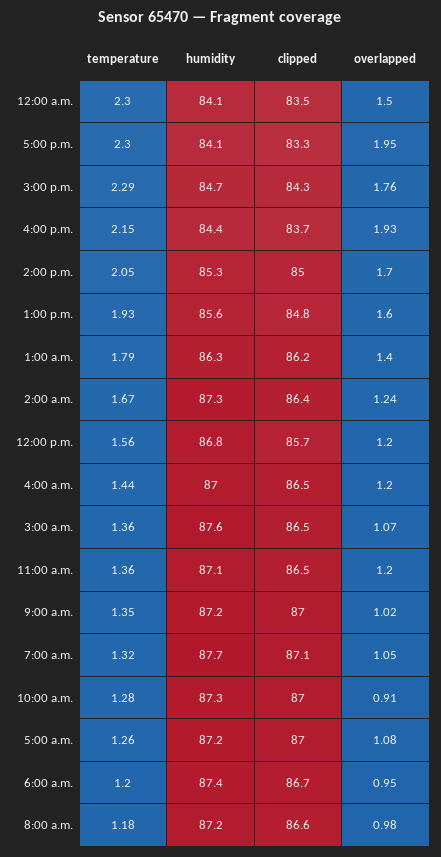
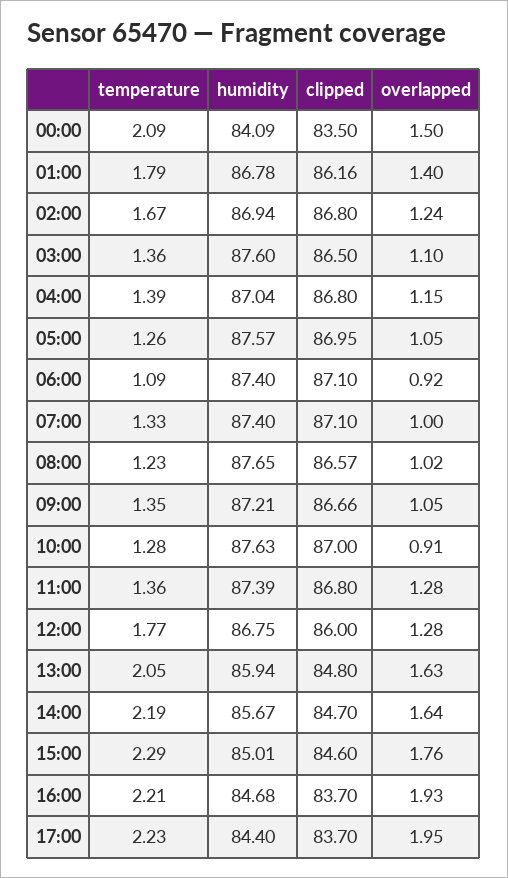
temperature, 12:00 a.m.: 2.3 -> 2.09
temperature, 5:00 p.m.: 2.3 -> 2.23
humidity, 5:00 p.m.: 84.1 -> 84.4
clipped, 5:00 p.m.: 83.3 -> 83.7
humidity, 3:00 p.m.: 84.7 -> 85.01
clipped, 3:00 p.m.: 84.3 -> 84.6
temperature, 4:00 p.m.: 2.15 -> 2.21
humidity, 4:00 p.m.: 84.4 -> 84.68
temperature, 2:00 p.m.: 2.05 -> 2.19
humidity, 2:00 p.m.: 85.3 -> 85.67
clipped, 2:00 p.m.: 85 -> 84.7
overlapped, 2:00 p.m.: 1.7 -> 1.64
temperature, 1:00 p.m.: 1.93 -> 2.05
humidity, 1:00 p.m.: 85.6 -> 85.94
overlapped, 1:00 p.m.: 1.6 -> 1.63
humidity, 1:00 a.m.: 86.3 -> 86.78
humidity, 2:00 a.m.: 87.3 -> 86.94
clipped, 2:00 a.m.: 86.4 -> 86.8
temperature, 12:00 p.m.: 1.56 -> 1.77
clipped, 12:00 p.m.: 85.7 -> 86
overlapped, 12:00 p.m.: 1.2 -> 1.28
temperature, 4:00 a.m.: 1.44 -> 1.39
clipped, 4:00 a.m.: 86.5 -> 86.8
overlapped, 4:00 a.m.: 1.2 -> 1.15
overlapped, 3:00 a.m.: 1.07 -> 1.1
humidity, 11:00 a.m.: 87.1 -> 87.39
clipped, 11:00 a.m.: 86.5 -> 86.8
overlapped, 11:00 a.m.: 1.2 -> 1.28
clipped, 9:00 a.m.: 87 -> 86.66
overlapped, 9:00 a.m.: 1.02 -> 1.05
temperature, 7:00 a.m.: 1.32 -> 1.33
humidity, 7:00 a.m.: 87.7 -> 87.4
overlapped, 7:00 a.m.: 1.05 -> 1
humidity, 10:00 a.m.: 87.3 -> 87.63
humidity, 5:00 a.m.: 87.2 -> 87.57
overlapped, 5:00 a.m.: 1.08 -> 1.05
temperature, 6:00 a.m.: 1.2 -> 1.09
clipped, 6:00 a.m.: 86.7 -> 87.1
overlapped, 6:00 a.m.: 0.95 -> 0.92
temperature, 8:00 a.m.: 1.18 -> 1.23
humidity, 8:00 a.m.: 87.2 -> 87.65
overlapped, 8:00 a.m.: 0.98 -> 1.02

